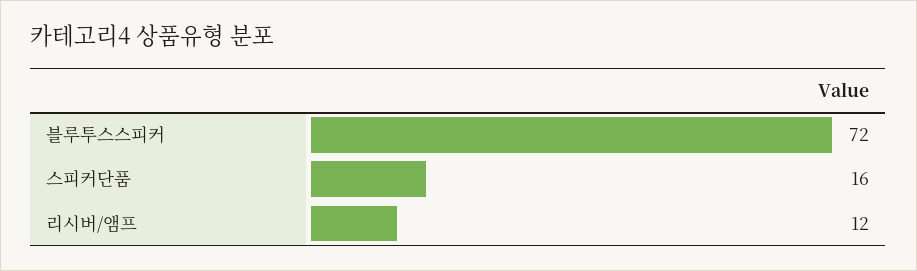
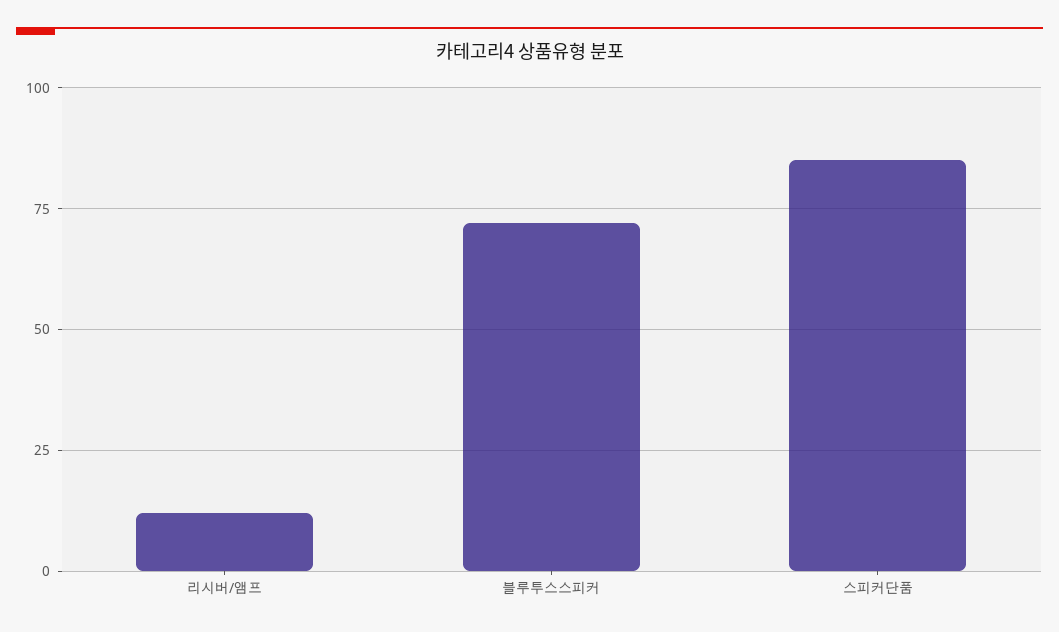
스피커단품: 16 -> 85

